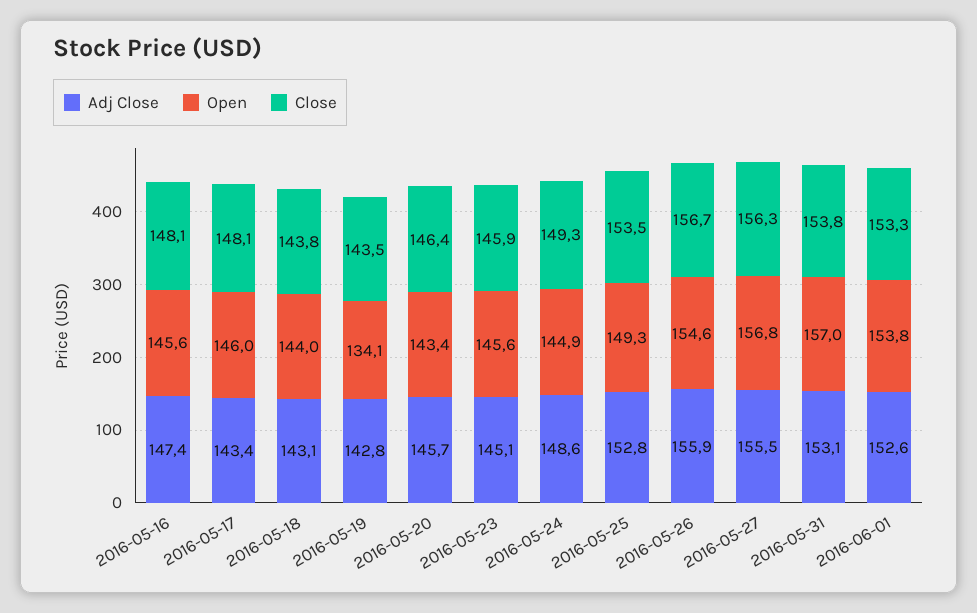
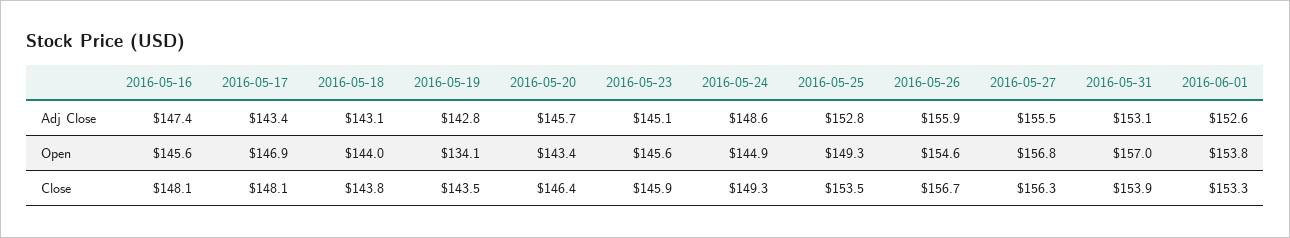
Open, 2016-05-17: 146 -> 146.9
Close, 2016-05-31: 153.8 -> 153.9

